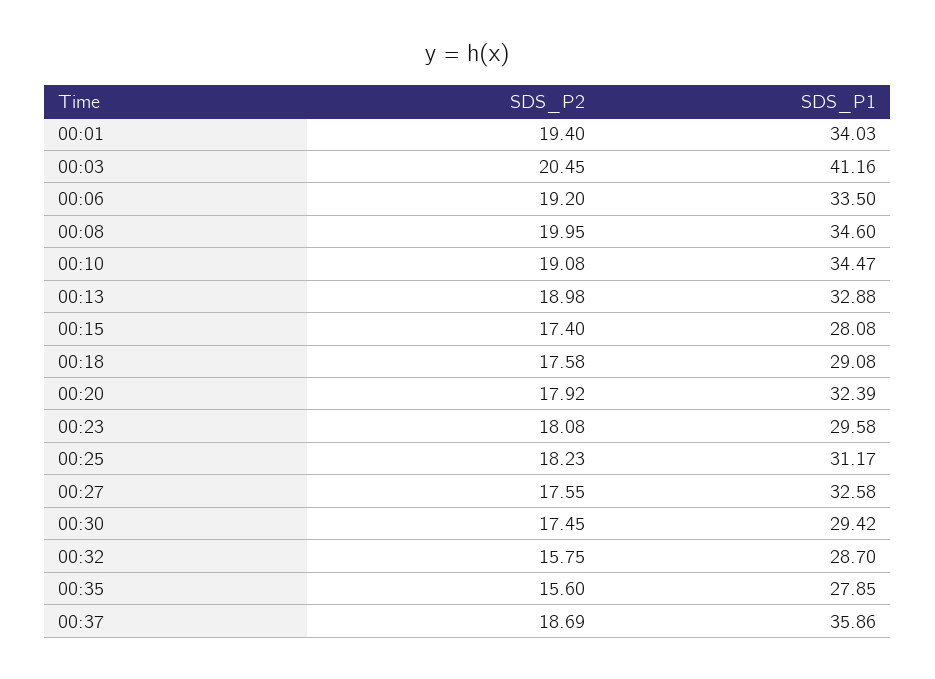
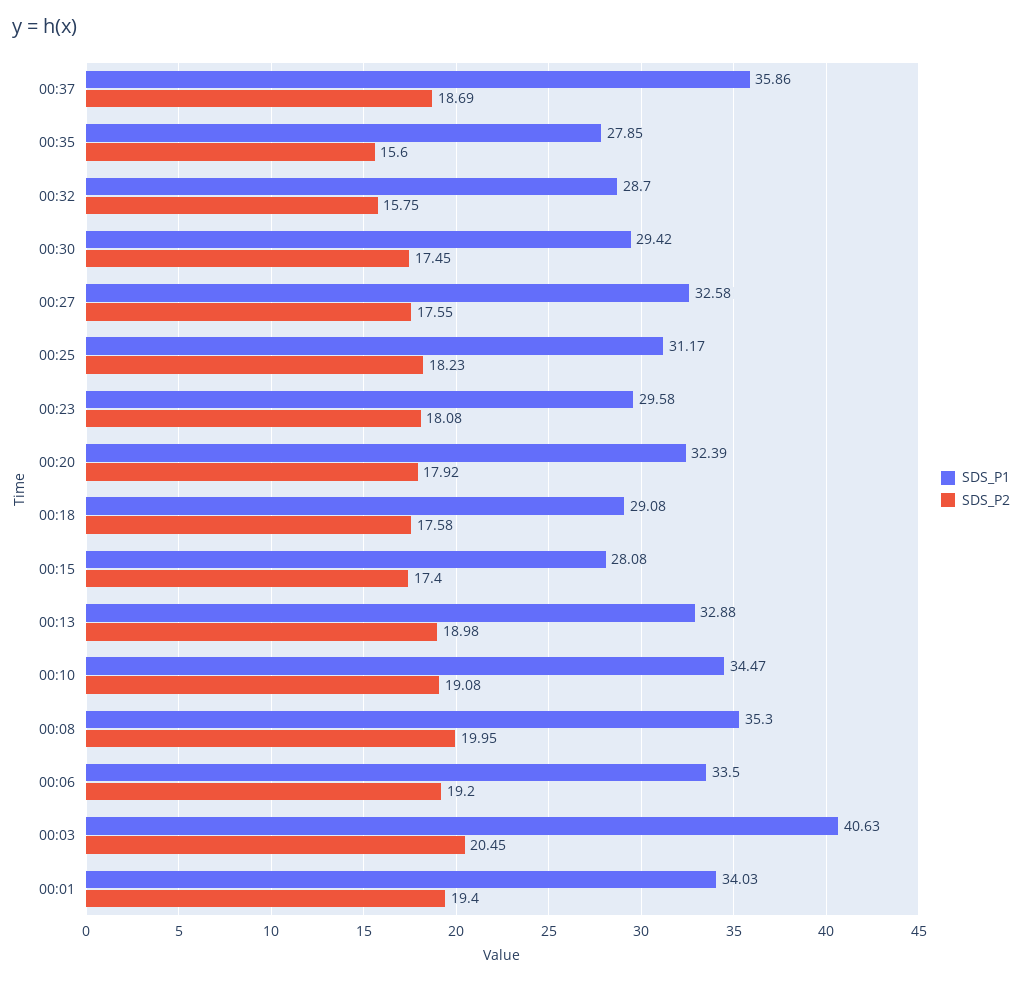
SDS_P1, 00:03: 41.16 -> 40.63
SDS_P1, 00:08: 34.6 -> 35.3

